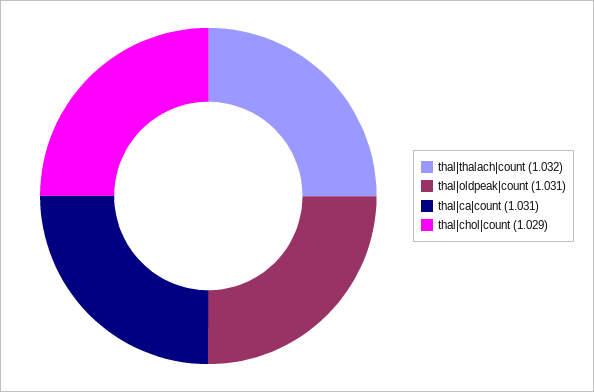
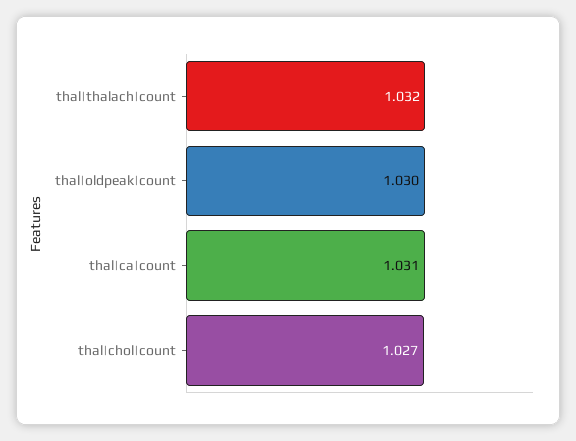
thal|oldpeak|count: 1.031 -> 1.03
thal|chol|count: 1.029 -> 1.027

